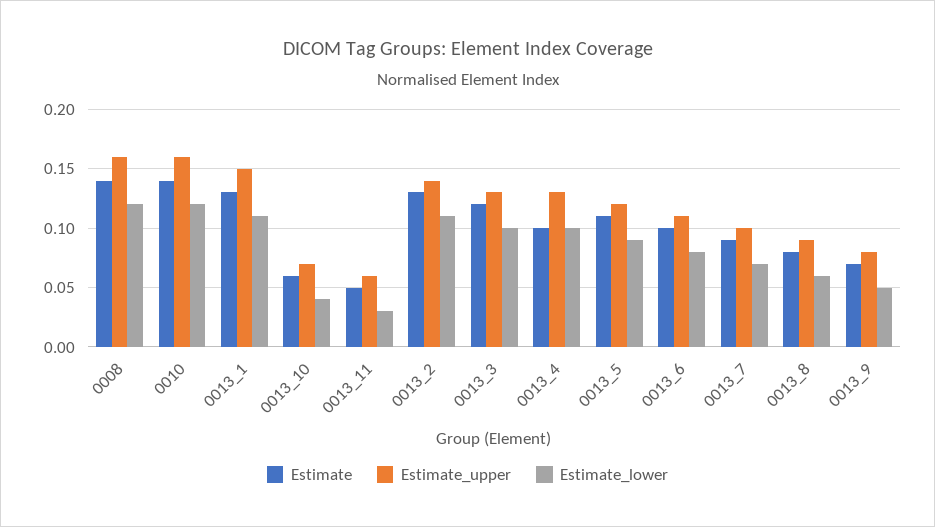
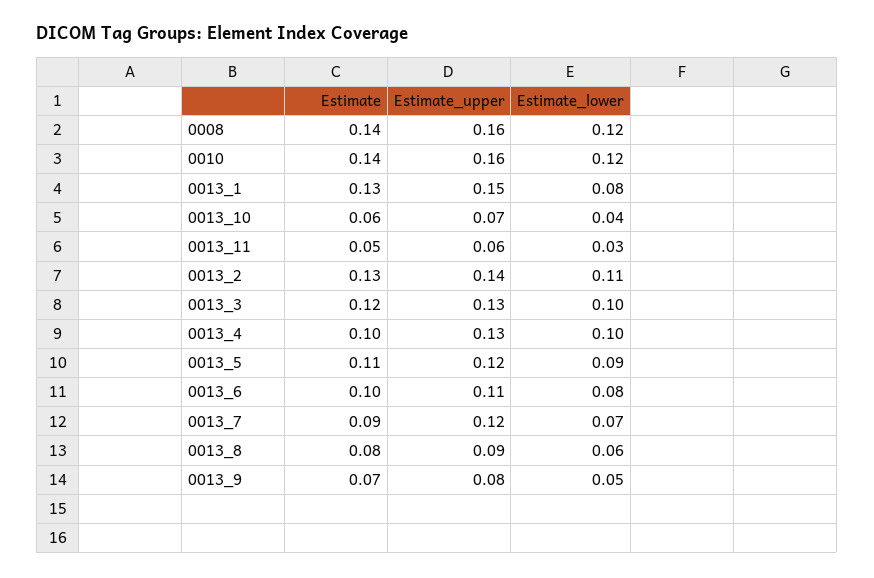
Estimate_lower, 0013_1: 0.11 -> 0.08
Estimate_upper, 0013_7: 0.1 -> 0.12

